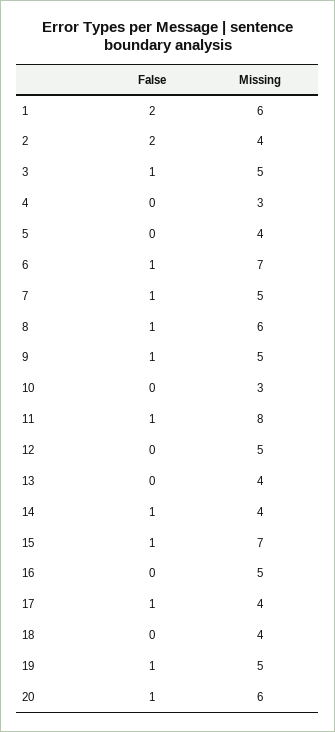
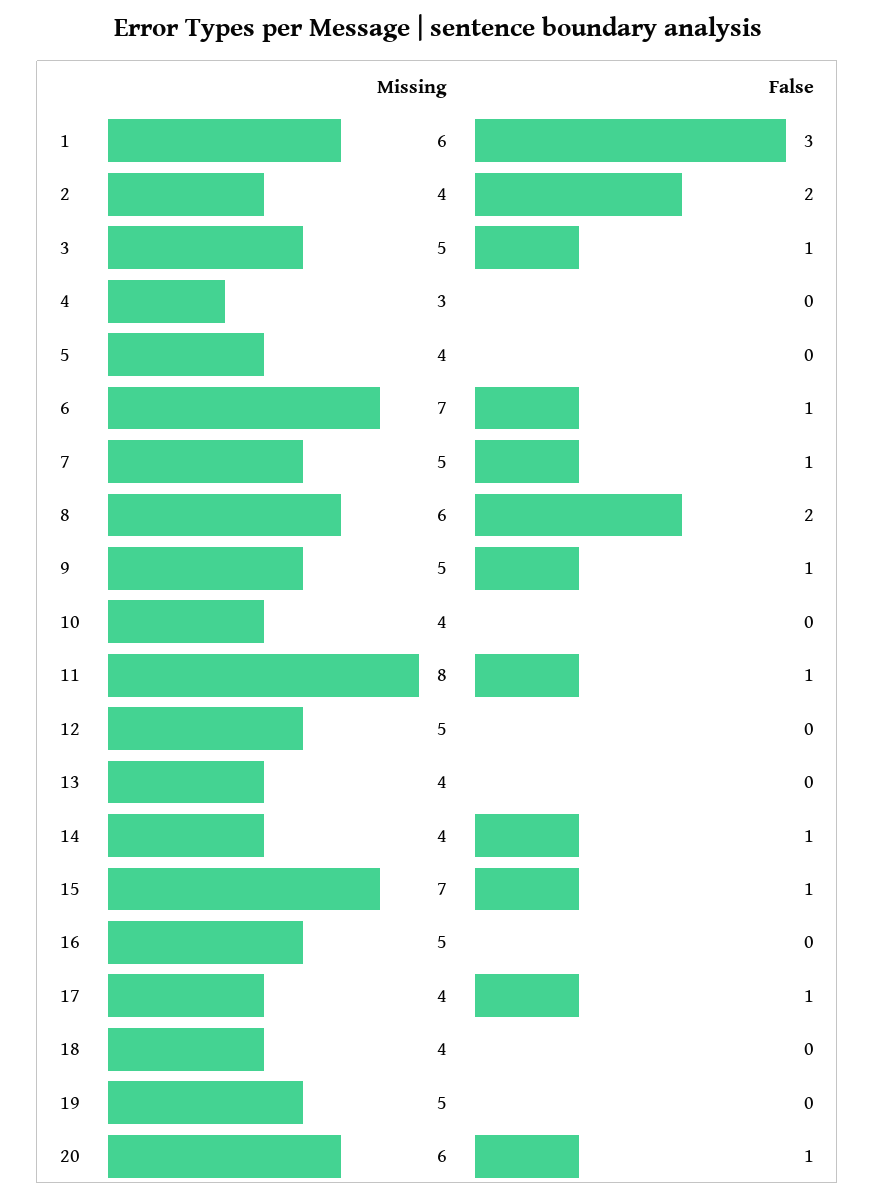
False, 1: 2 -> 3
False, 8: 1 -> 2
Missing, 10: 3 -> 4
False, 19: 1 -> 0

